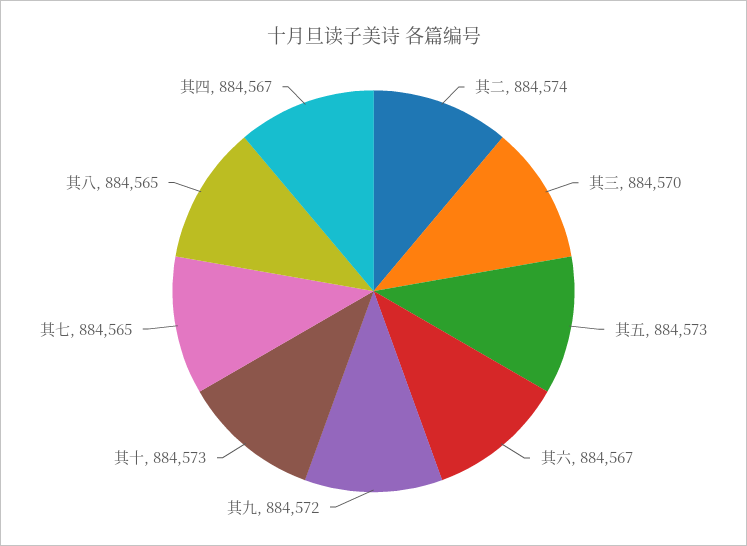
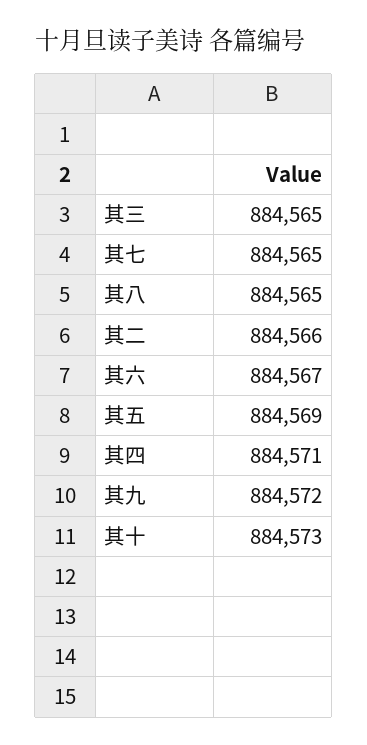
其二: 884574 -> 884566
其三: 884570 -> 884565
其五: 884573 -> 884569
其四: 884567 -> 884571

